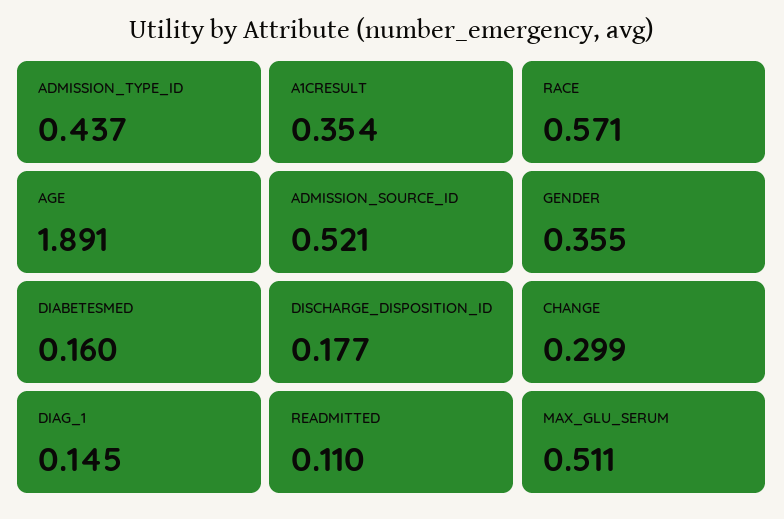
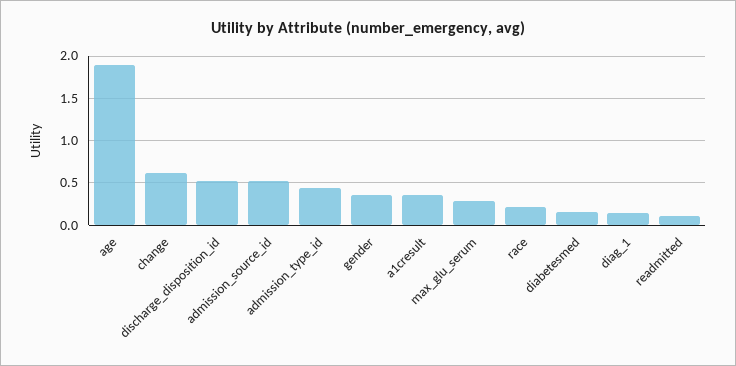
RACE: 0.571 -> 0.2
DISCHARGE_DISPOSITION_ID: 0.177 -> 0.5
CHANGE: 0.299 -> 0.6
MAX_GLU_SERUM: 0.511 -> 0.3

